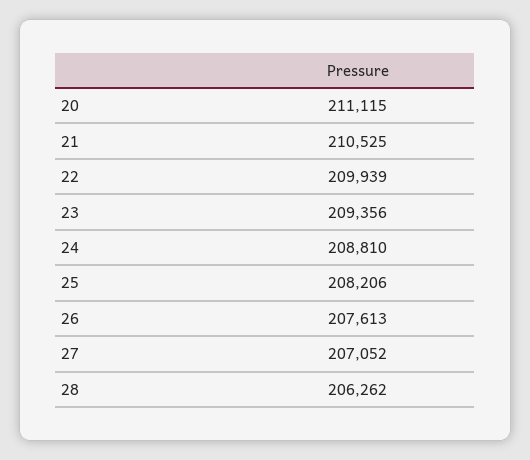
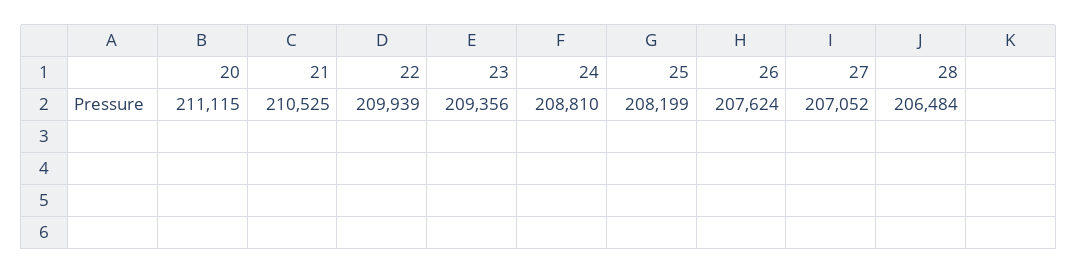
25: 208206 -> 208199
26: 207613 -> 207624
28: 206262 -> 206484

